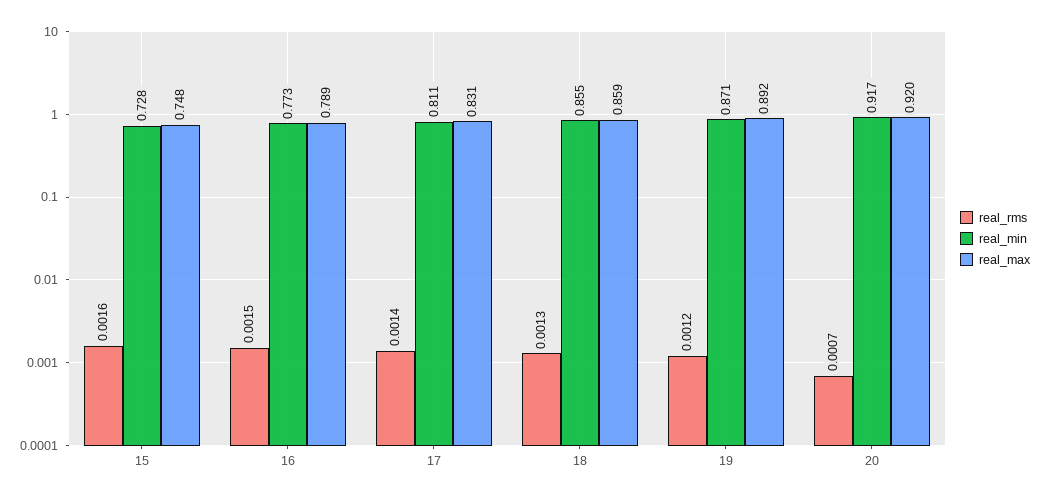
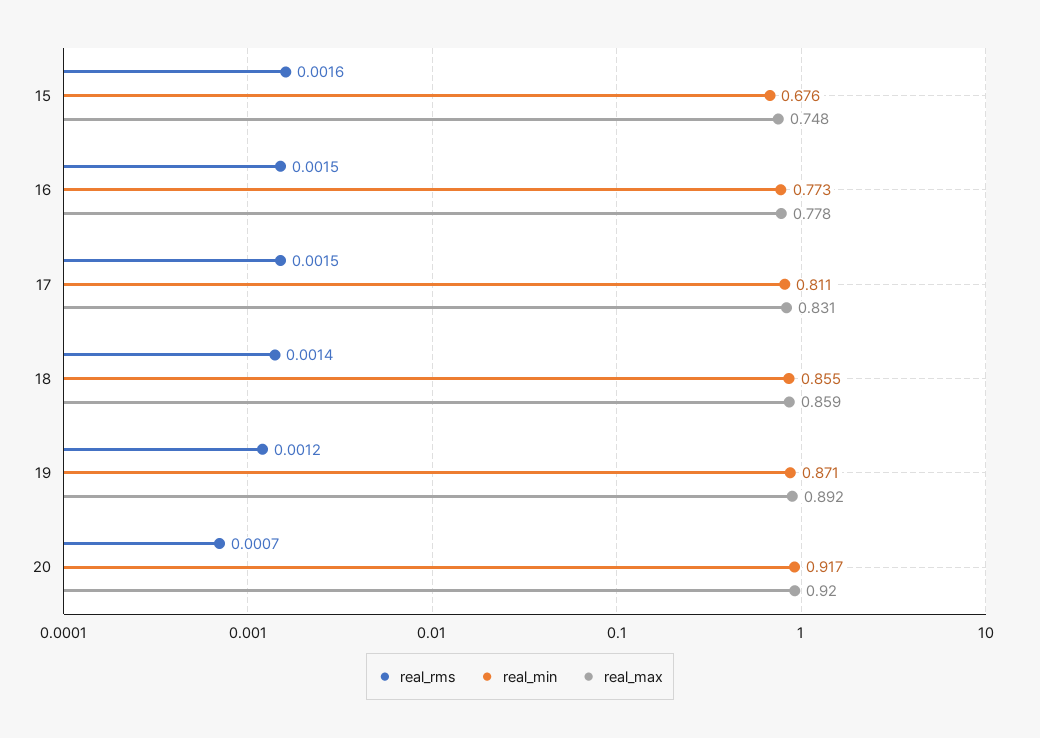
real_min, 15: 0.728 -> 0.676
real_max, 16: 0.789 -> 0.778
real_rms, 17: 0.0014 -> 0.0015
real_rms, 18: 0.0013 -> 0.0014

